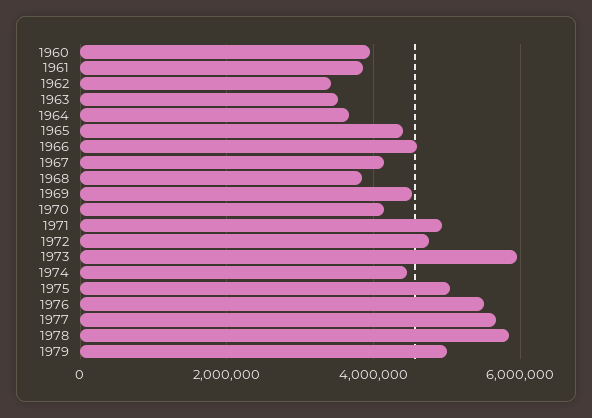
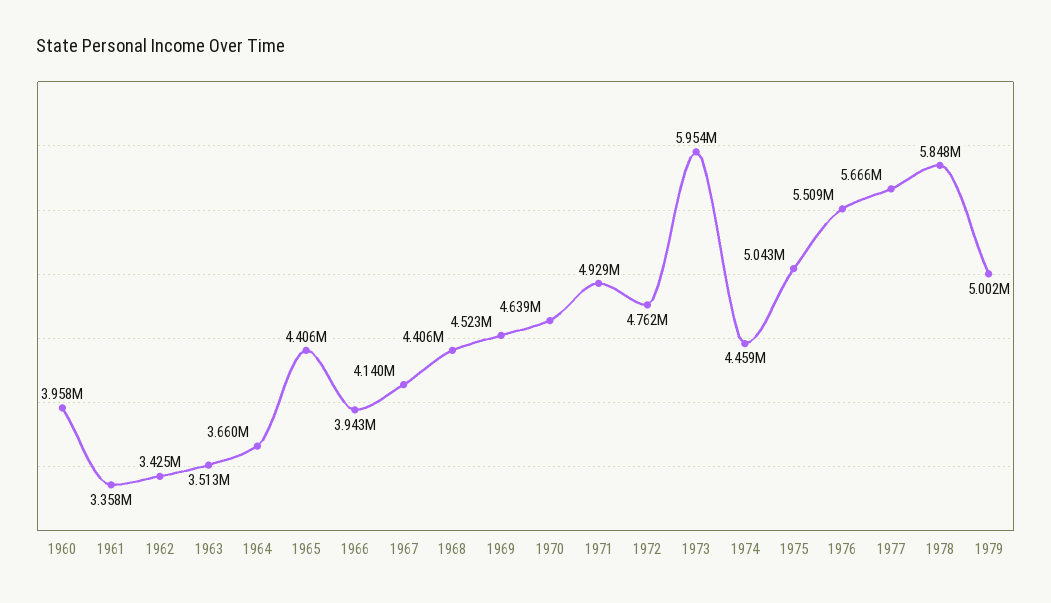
1961: 3800000 -> 3358000
1966: 4600000 -> 3943000
1968: 3800000 -> 4406000
1970: 4200000 -> 4639000

